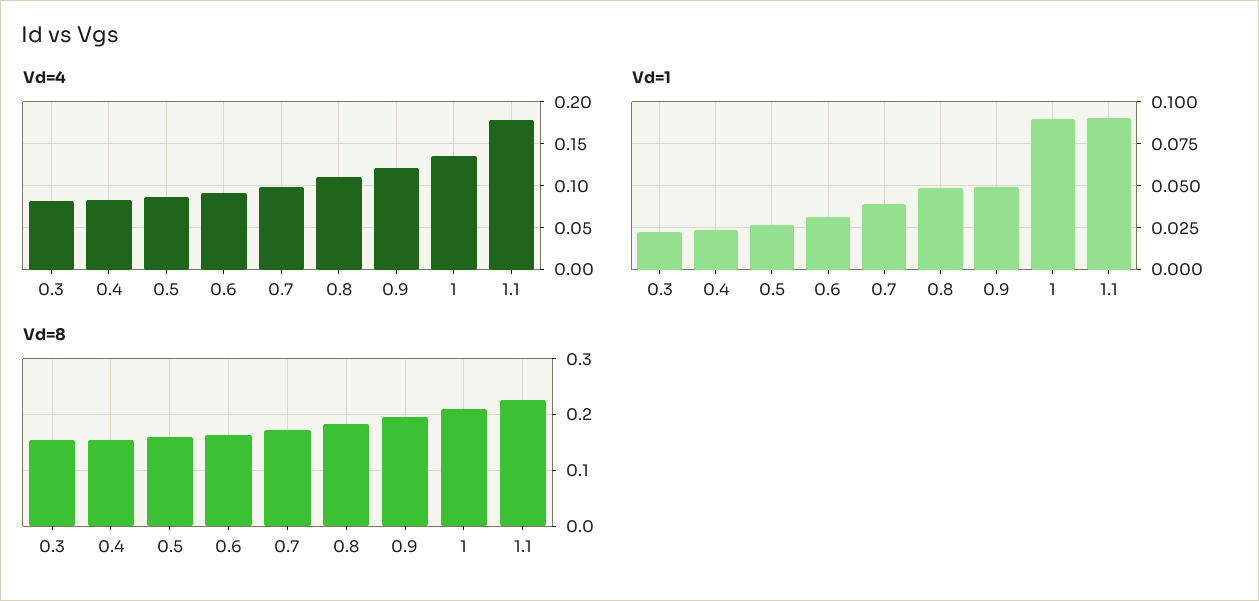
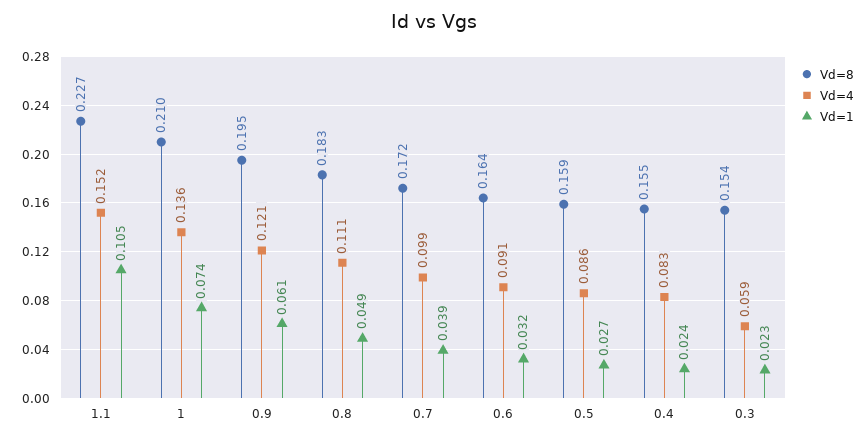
Vd=4, 0.3: 0.08 -> 0.059
Vd=4, 1.1: 0.18 -> 0.152
Vd=1, 0.9: 0.05 -> 0.061
Vd=1, 1: 0.09 -> 0.074
Vd=1, 1.1: 0.09 -> 0.105

